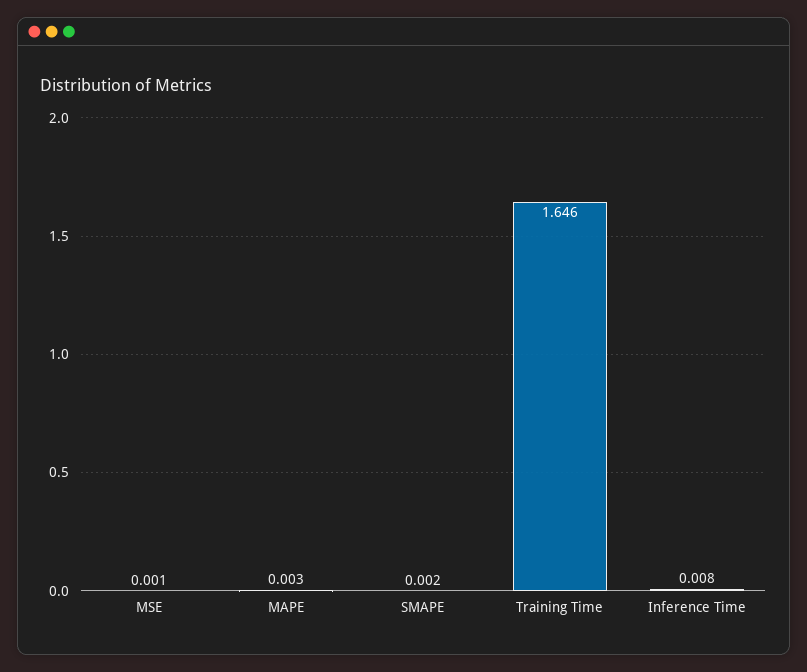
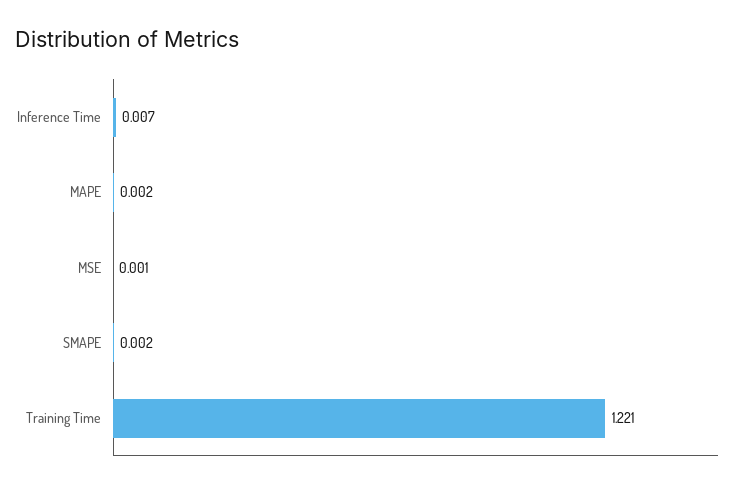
MAPE: 0.003 -> 0.002
Training Time: 1.646 -> 1.221
Inference Time: 0.008 -> 0.007

